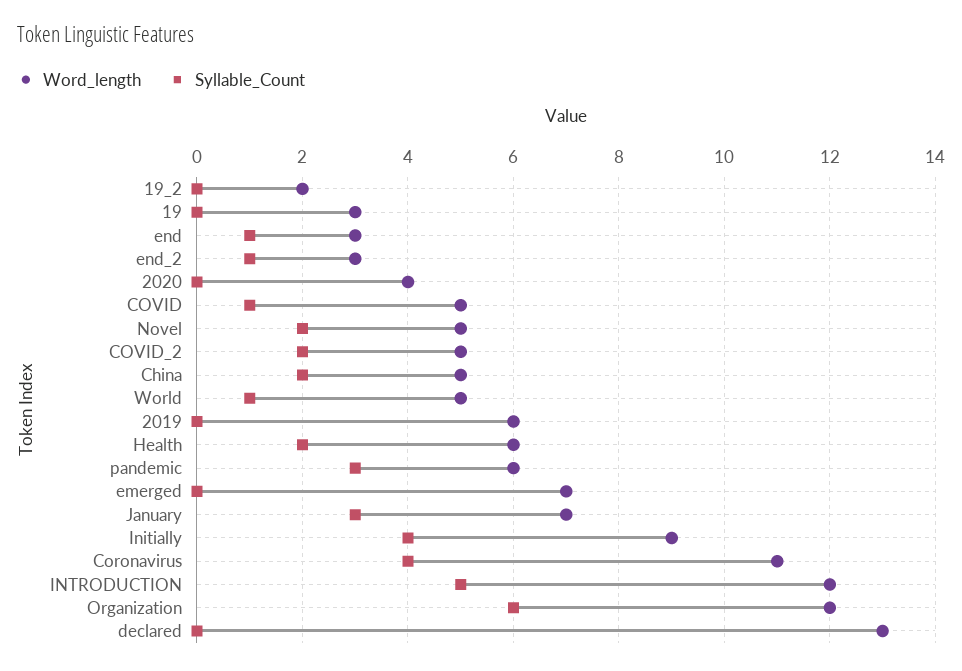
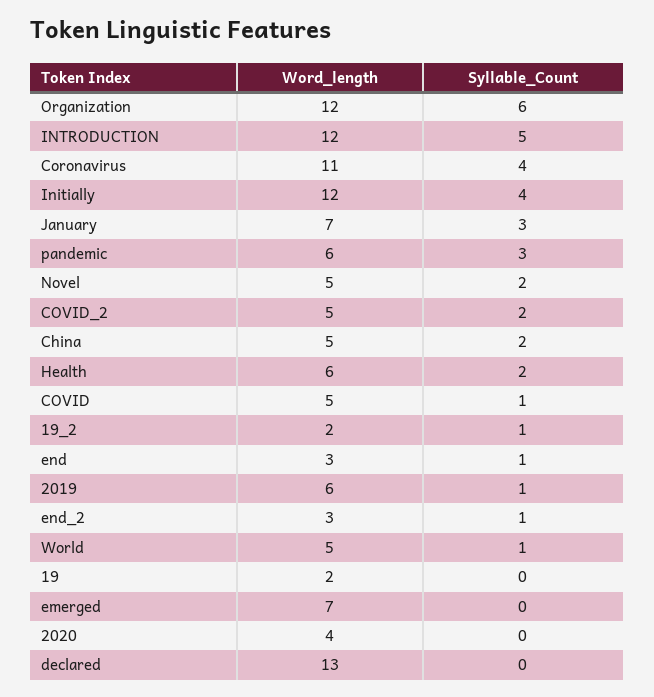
Syllable_Count, 19_2: 0 -> 1
Word_length, 19: 3 -> 2
Syllable_Count, 2019: 0 -> 1
Word_length, Initially: 9 -> 12

